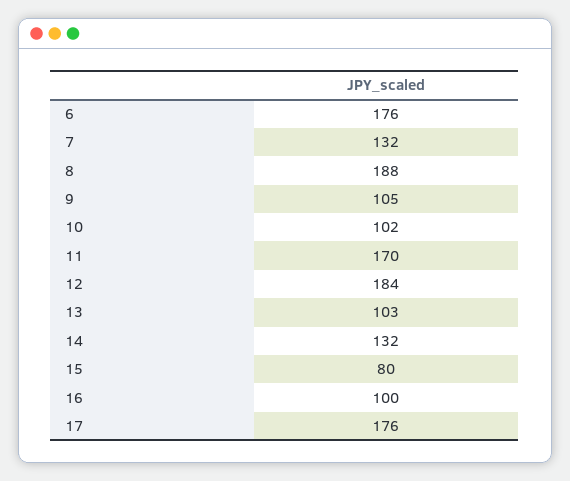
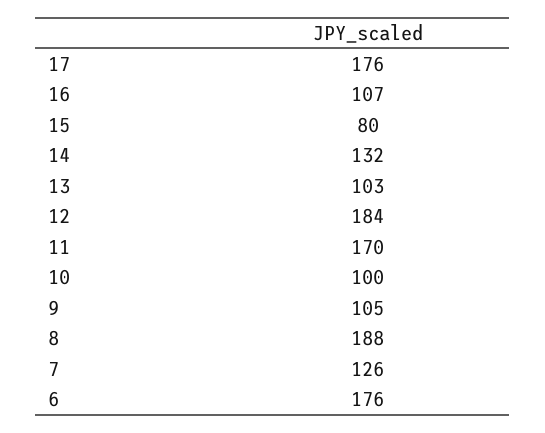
7: 132 -> 126
10: 102 -> 100
16: 100 -> 107

